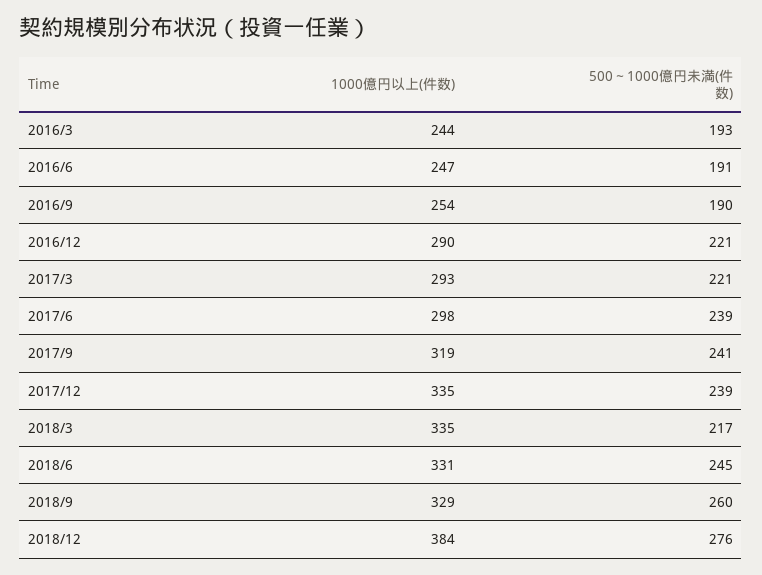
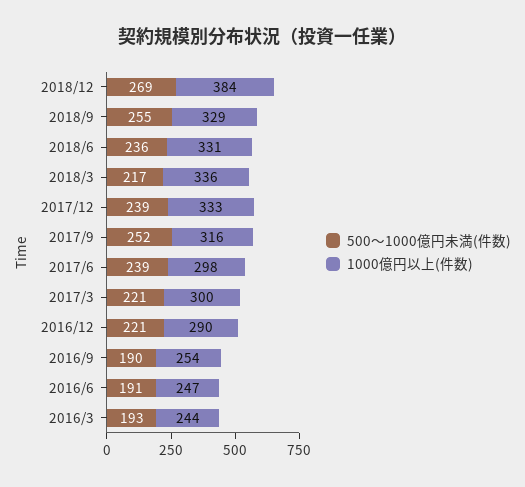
1000億円以上(件数), 2017/3: 293 -> 300
1000億円以上(件数), 2017/9: 319 -> 316
500～1000億円未満(件数), 2017/9: 241 -> 252
1000億円以上(件数), 2017/12: 335 -> 333
1000億円以上(件数), 2018/3: 335 -> 336
500～1000億円未満(件数), 2018/6: 245 -> 236
500～1000億円未満(件数), 2018/9: 260 -> 255
500～1000億円未満(件数), 2018/12: 276 -> 269

